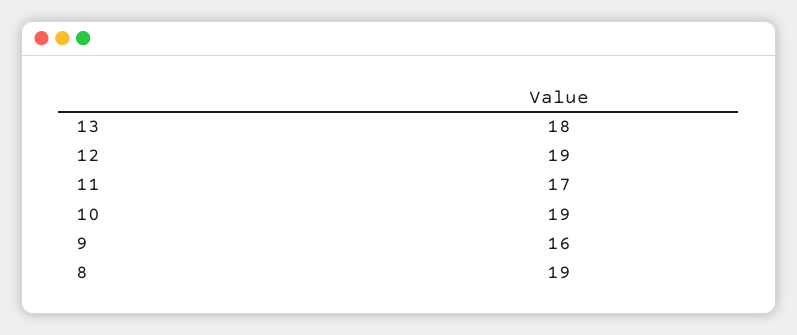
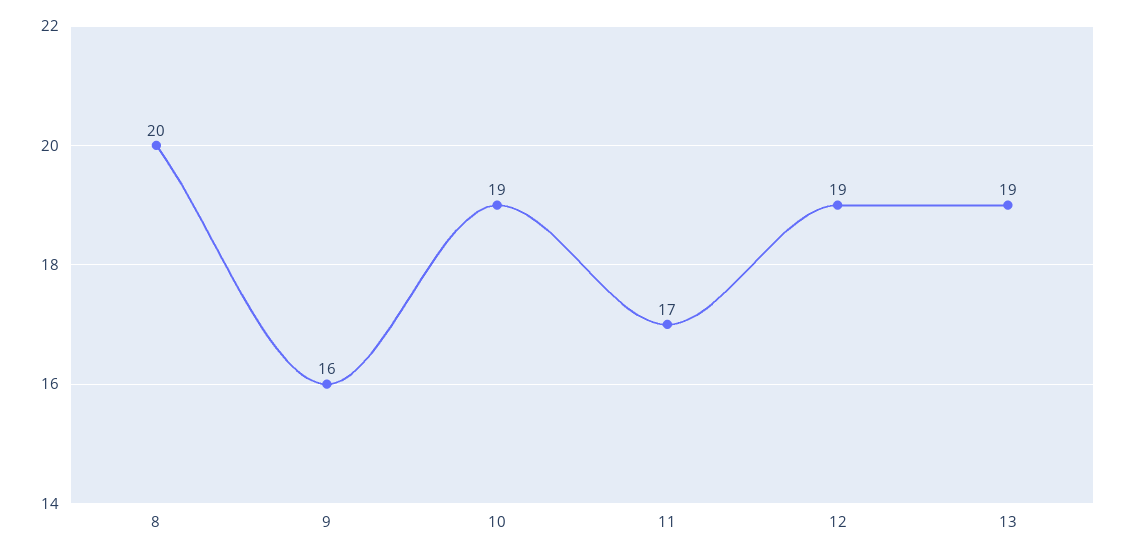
13: 18 -> 19
8: 19 -> 20

